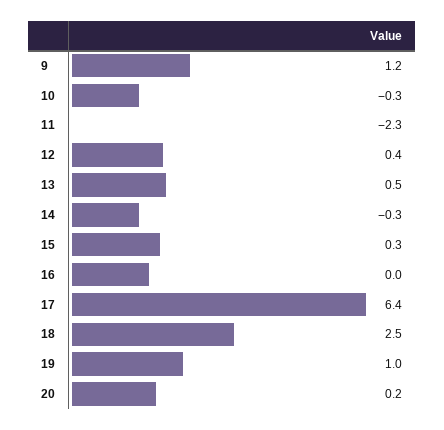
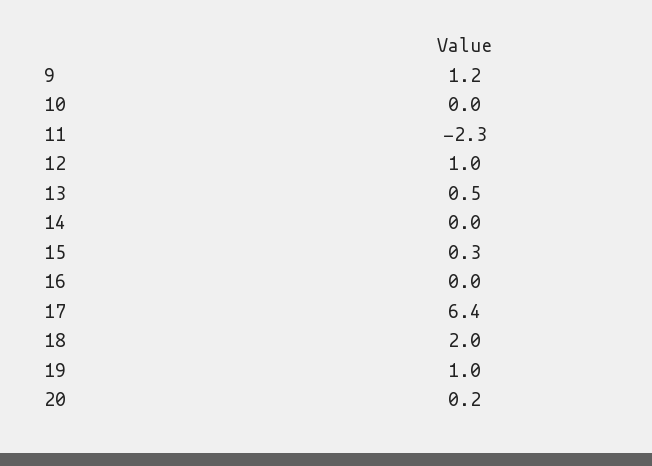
10: -0.3 -> 0
12: 0.4 -> 1
14: -0.3 -> 0
18: 2.5 -> 2

